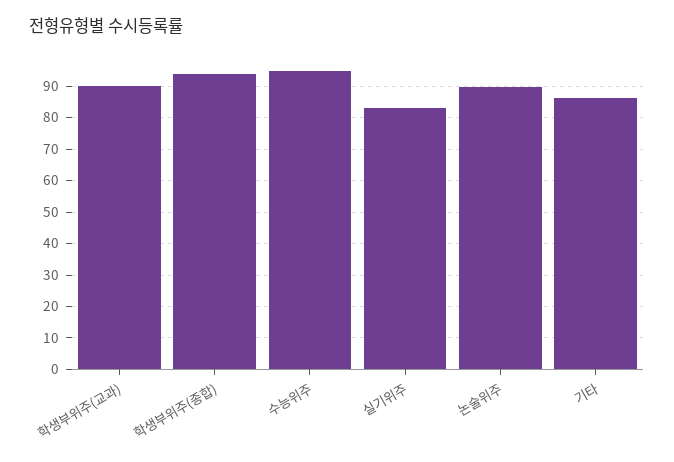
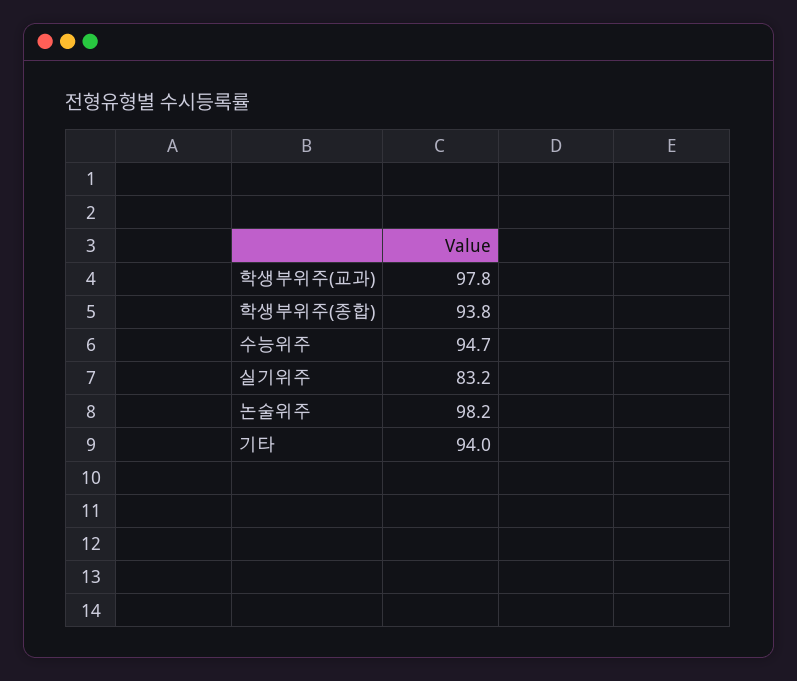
학생부위주(교과): 90 -> 97.8
논술위주: 90 -> 98.2
기타: 86 -> 94

